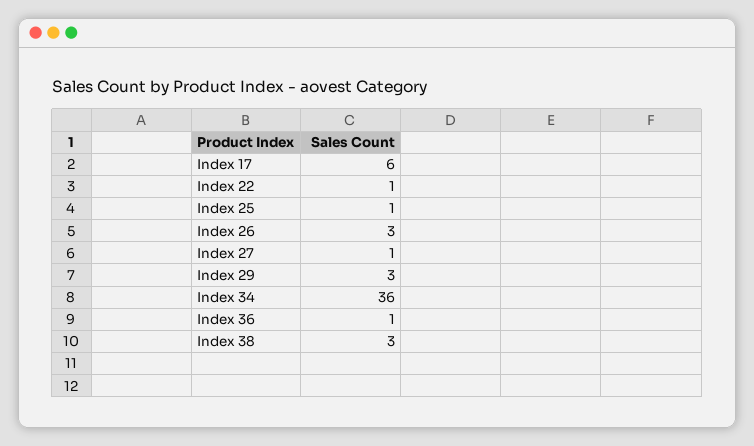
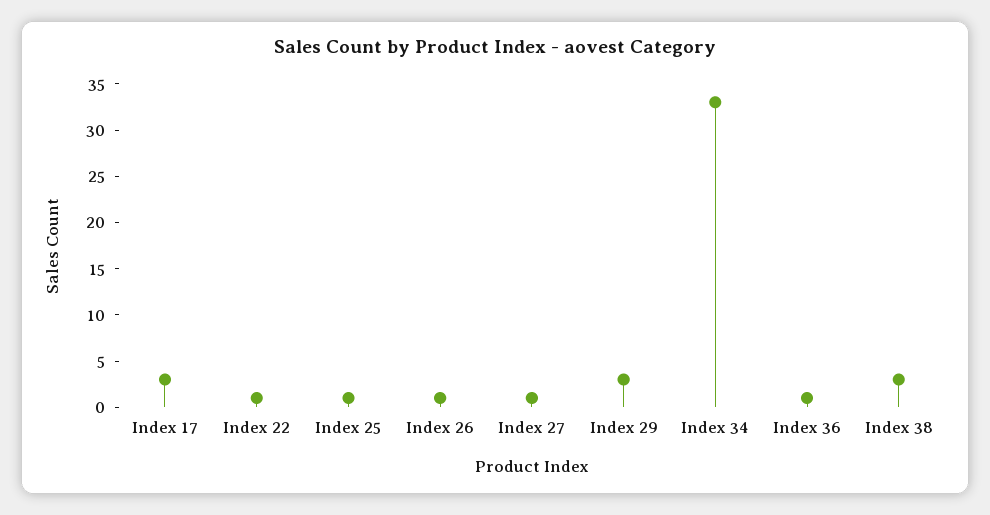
Index 17: 6 -> 3
Index 26: 3 -> 1
Index 34: 36 -> 33

